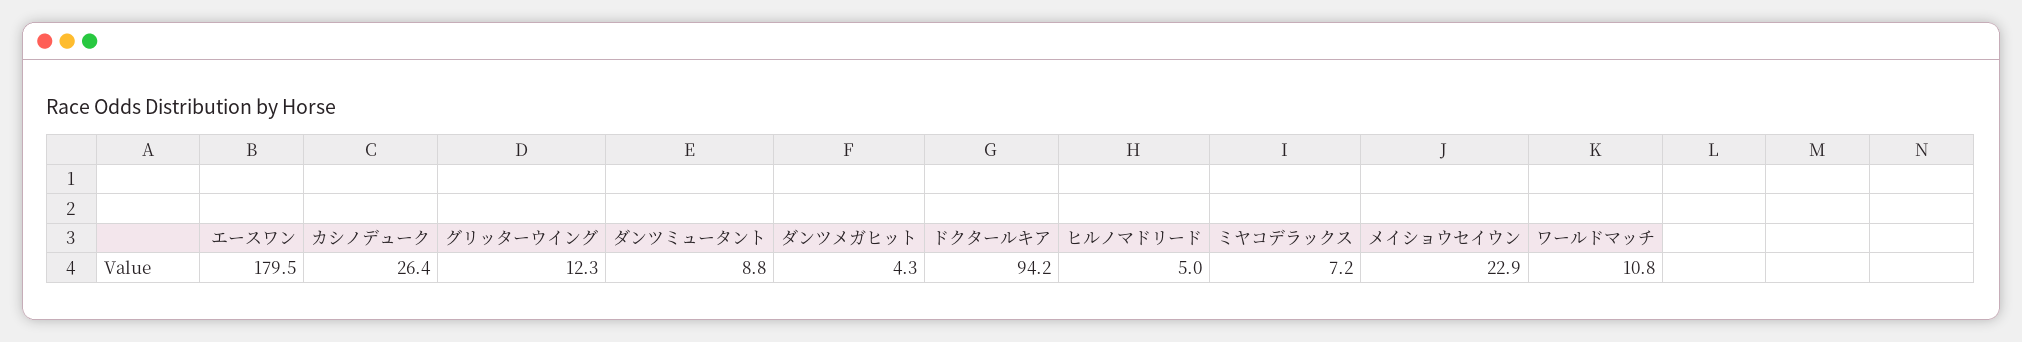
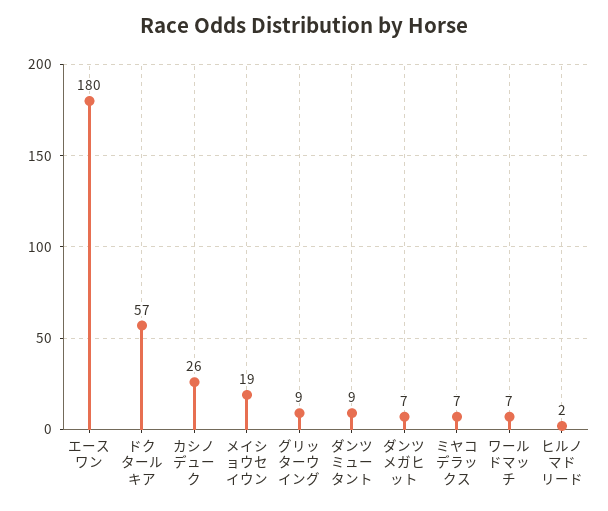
グリッターウイング: 12.3 -> 9
ダンツメガヒット: 4.3 -> 7
ドクタールキア: 94.2 -> 57
ヒルノマドリード: 5 -> 2
メイショウセイウン: 22.9 -> 19
ワールドマッチ: 10.8 -> 7

